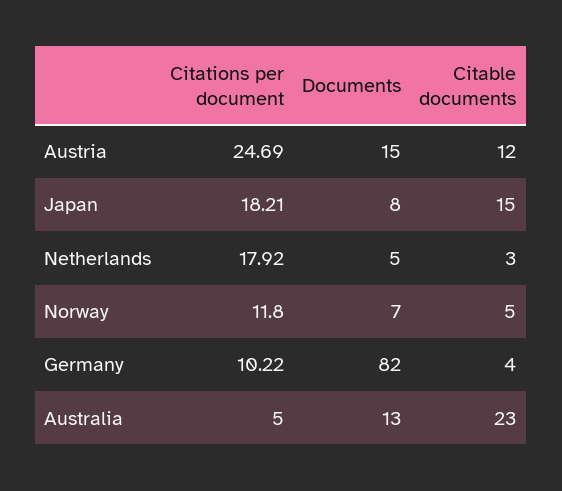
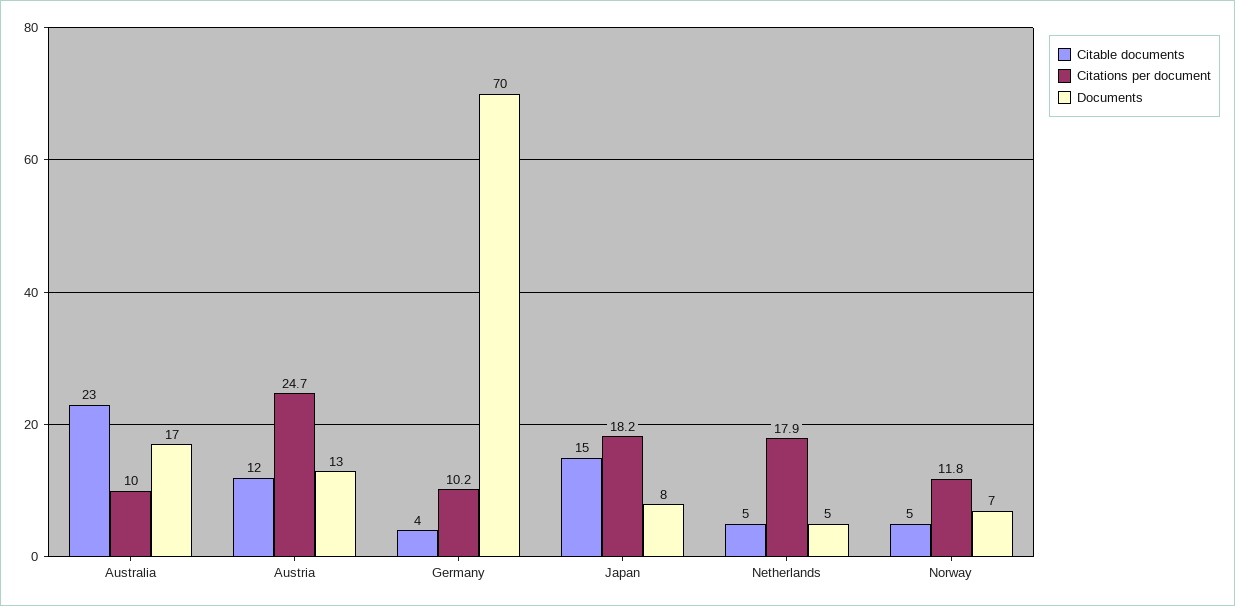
Documents, Austria: 15 -> 13
Citable documents, Netherlands: 3 -> 5
Documents, Germany: 82 -> 70
Citations per document, Australia: 5 -> 10
Documents, Australia: 13 -> 17

